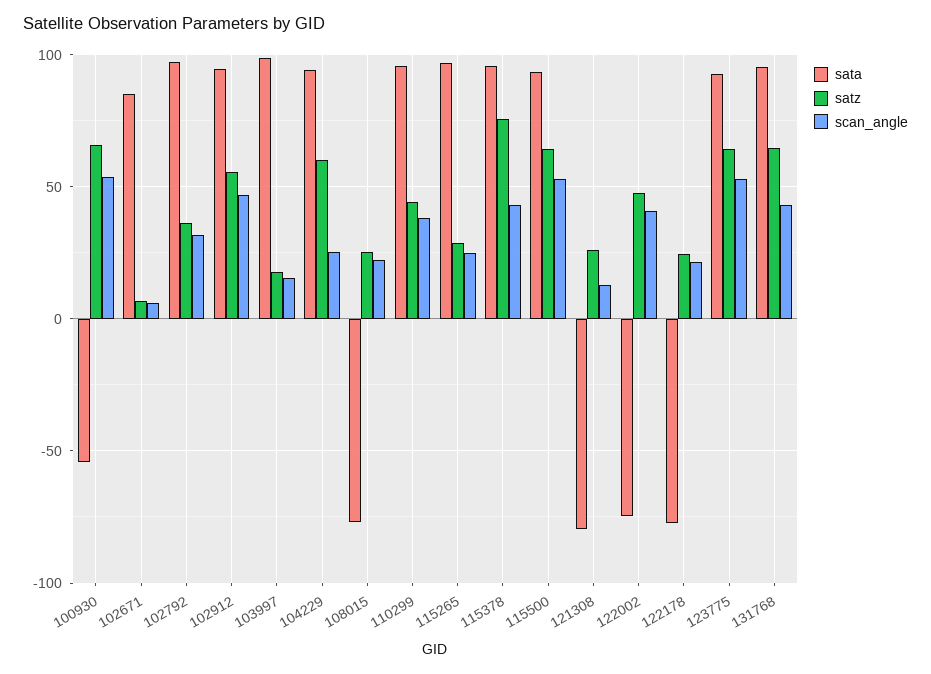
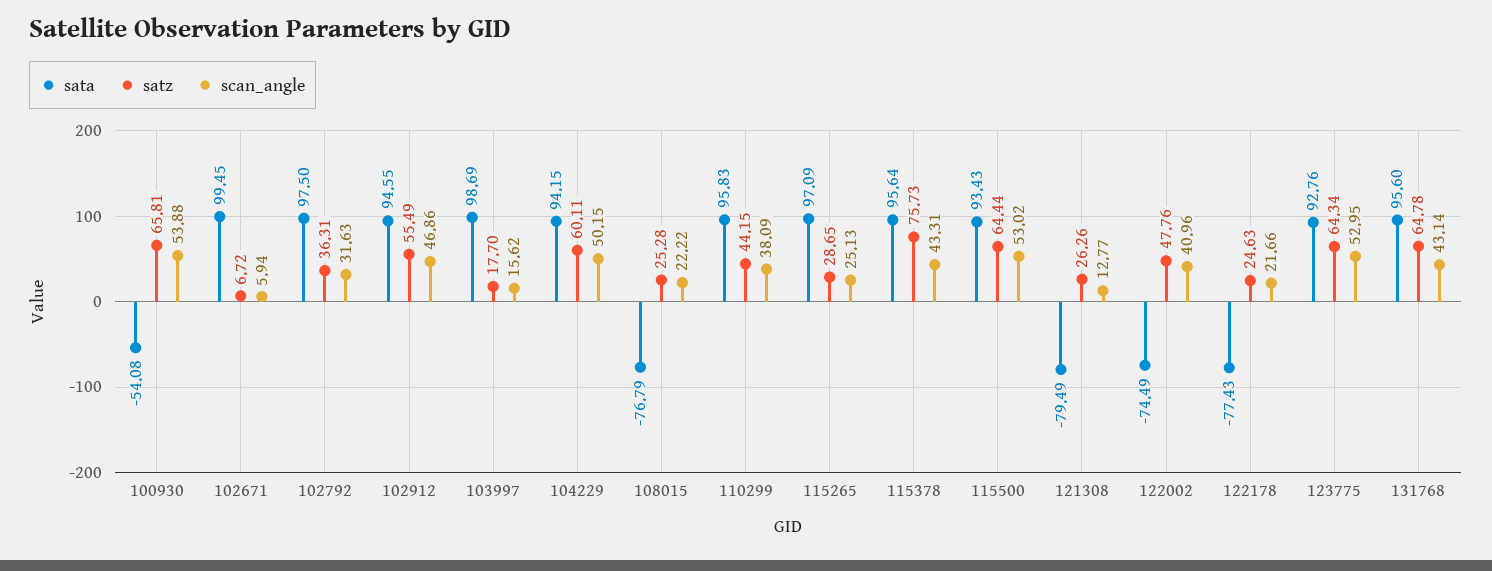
sata, 102671: 85 -> 99.45
scan_angle, 104229: 25 -> 50.15

